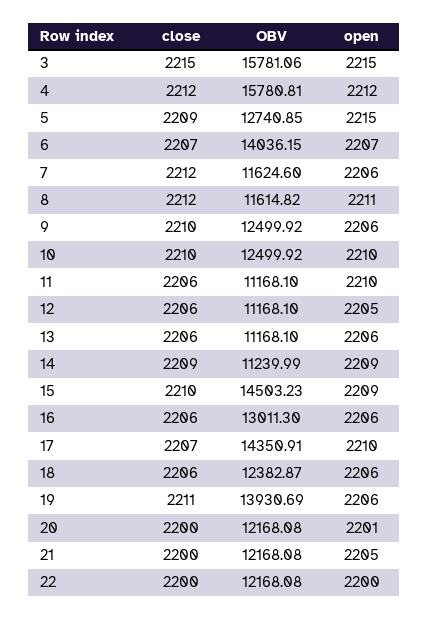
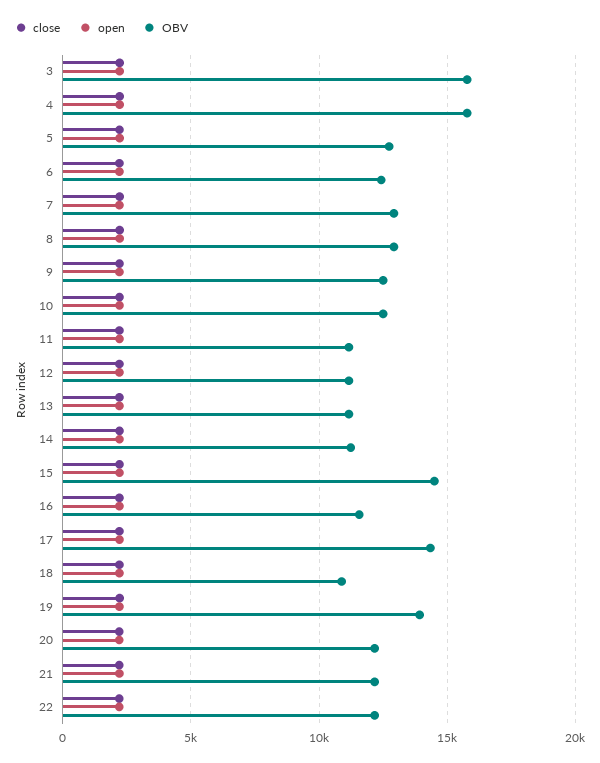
OBV, 6: 14036.15 -> 12500
OBV, 7: 11624.6 -> 13000
OBV, 8: 11614.82 -> 13000
OBV, 16: 13011.3 -> 11500
OBV, 18: 12382.87 -> 11000

